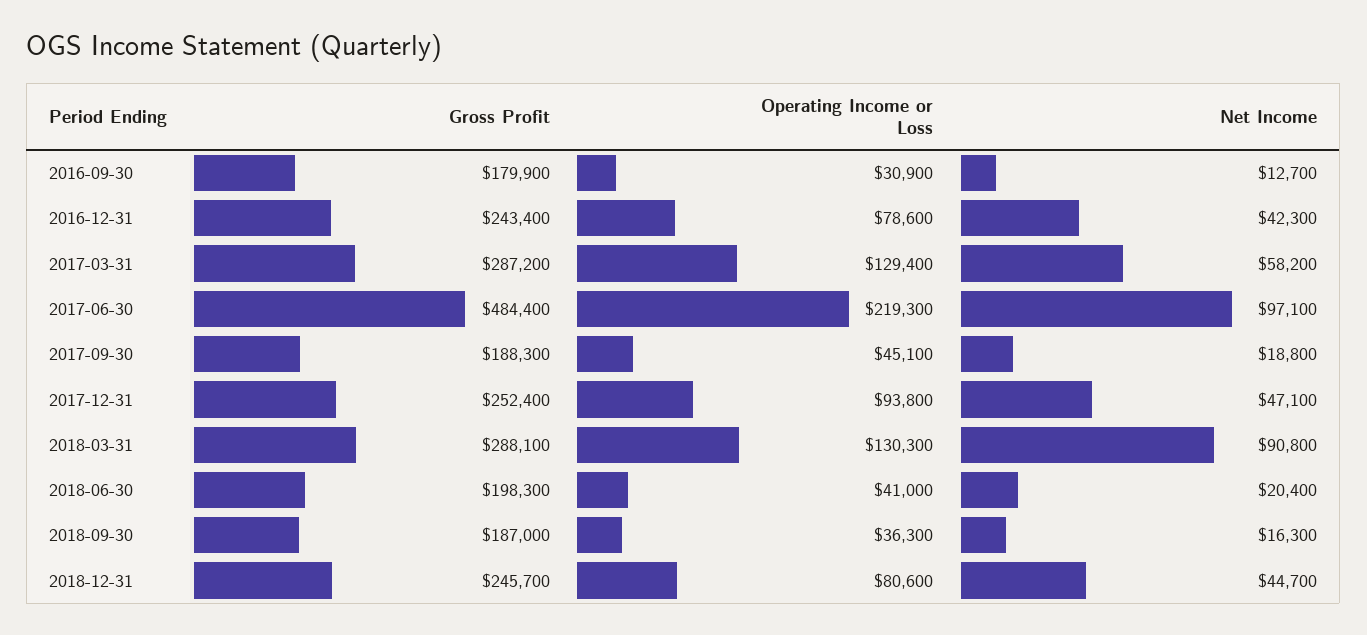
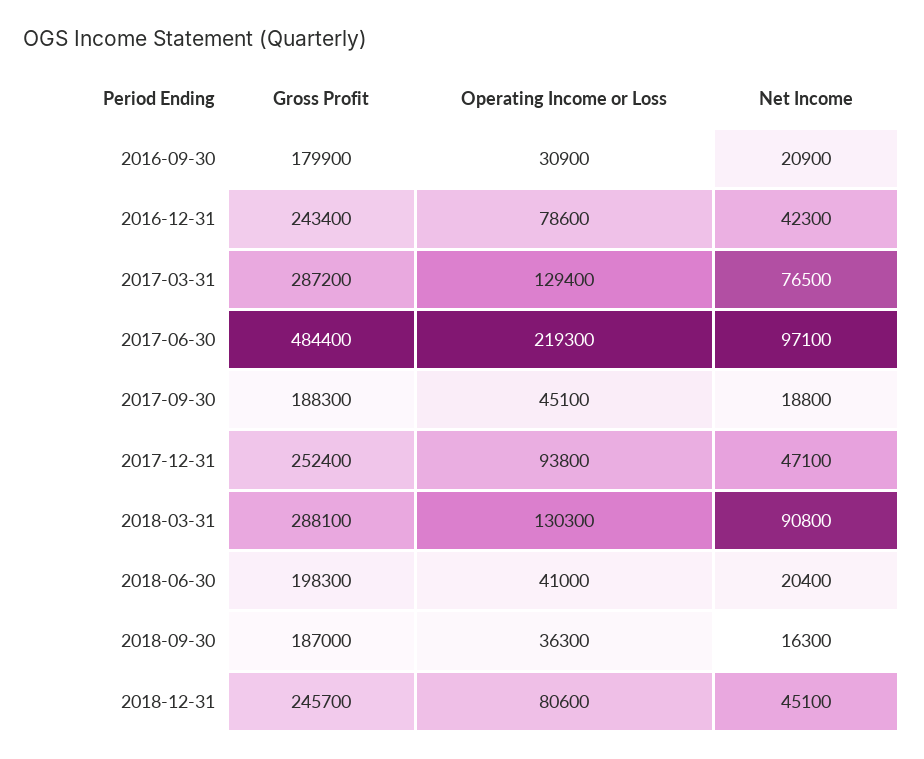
Net Income, 2016-09-30: 12700 -> 20900
Net Income, 2017-03-31: 58200 -> 76500
Net Income, 2018-12-31: 44700 -> 45100

